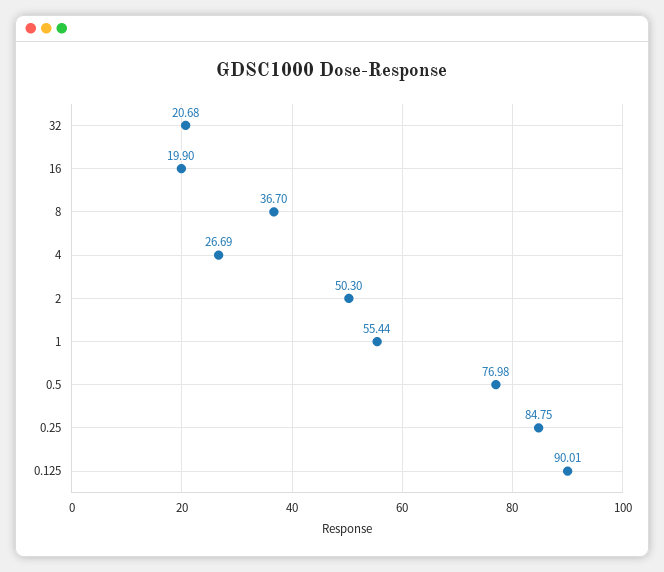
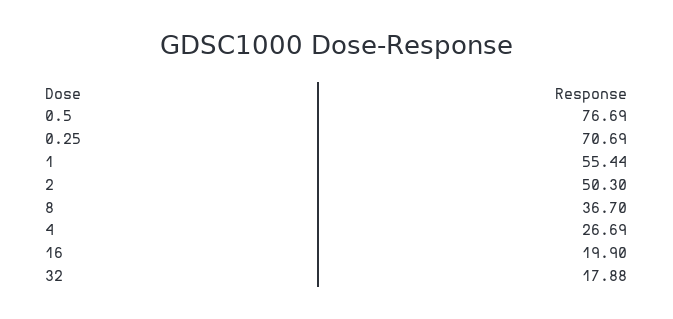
32: 20.68 -> 17.88
0.5: 76.98 -> 76.69
0.25: 84.75 -> 70.69
0.125: 90.01 -> none

